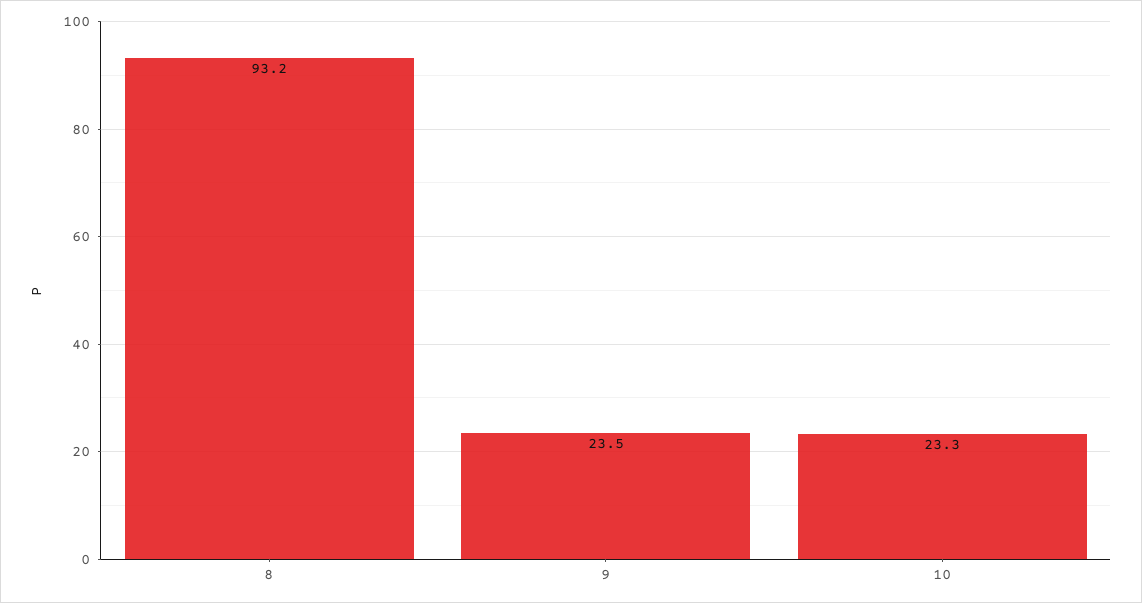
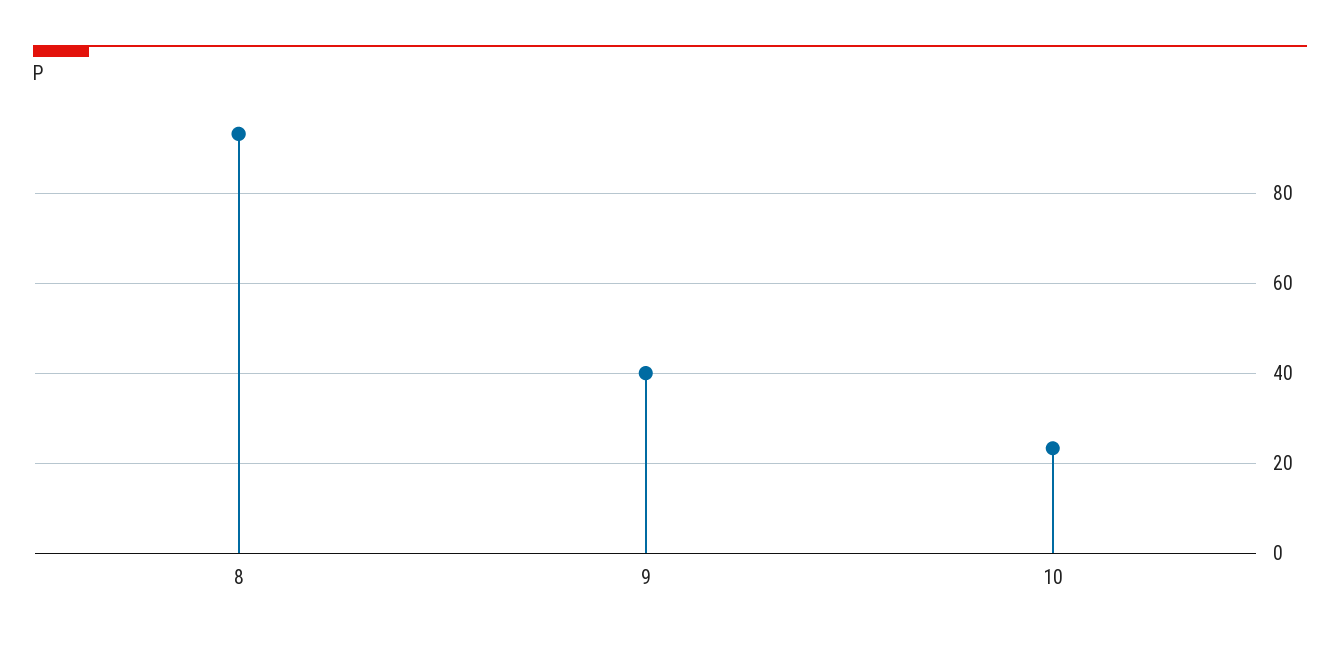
9: 23.5 -> 40

